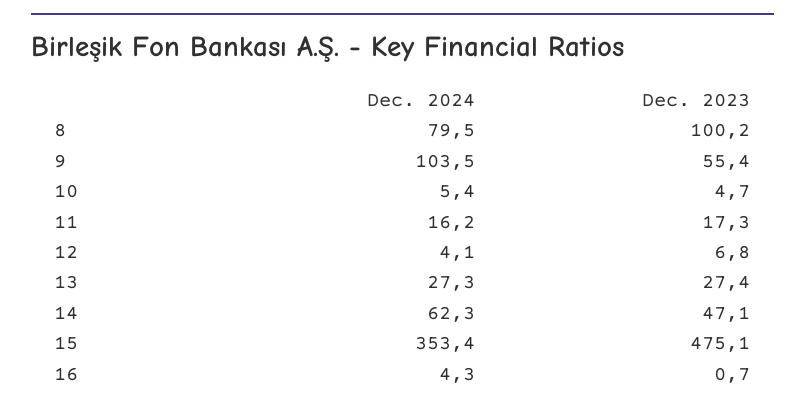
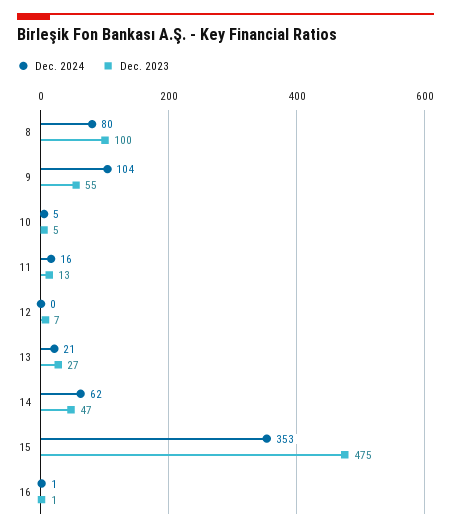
Dec. 2023, 11: 17.3 -> 13
Dec. 2024, 12: 4.1 -> 0
Dec. 2024, 13: 27.3 -> 21
Dec. 2024, 16: 4.3 -> 1

